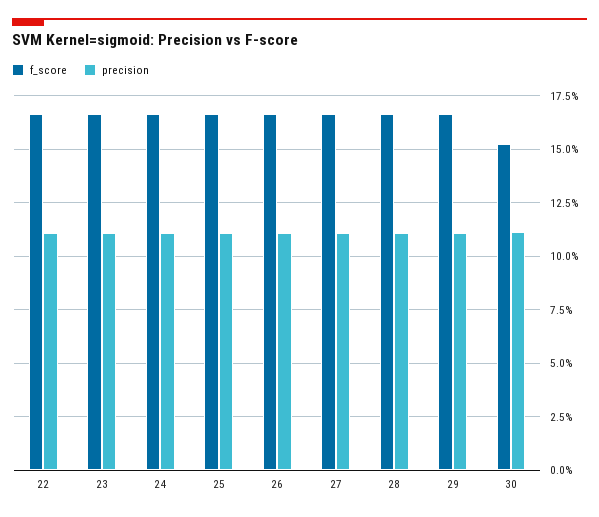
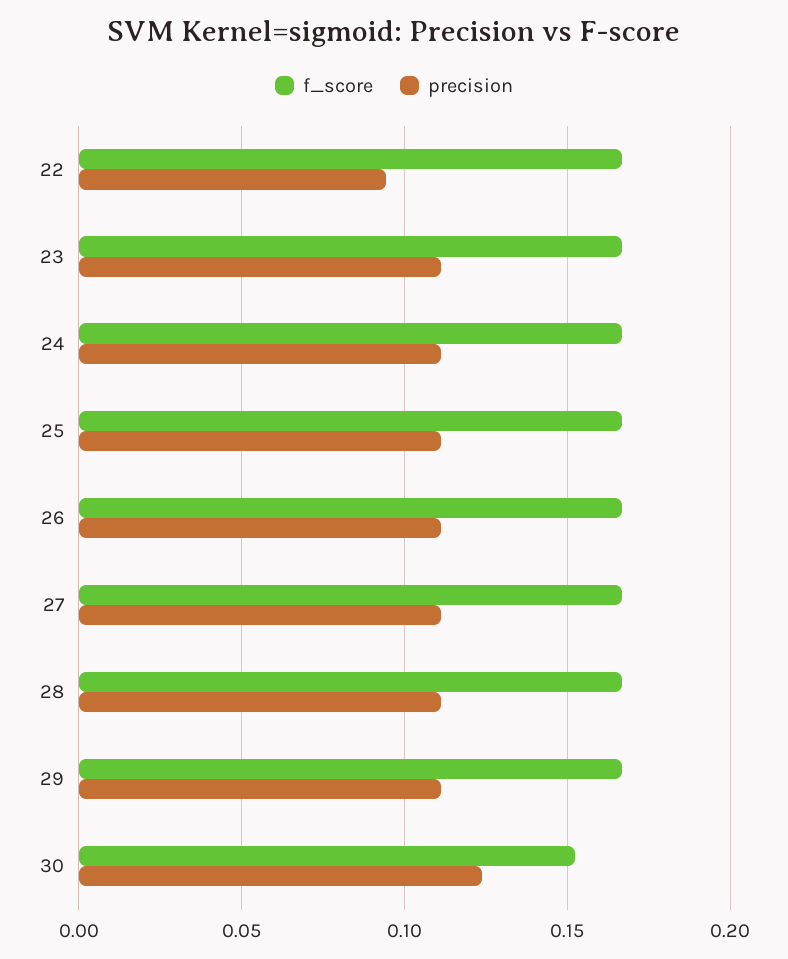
precision, 22: 0.11 -> 0.095
precision, 30: 0.11 -> 0.125

